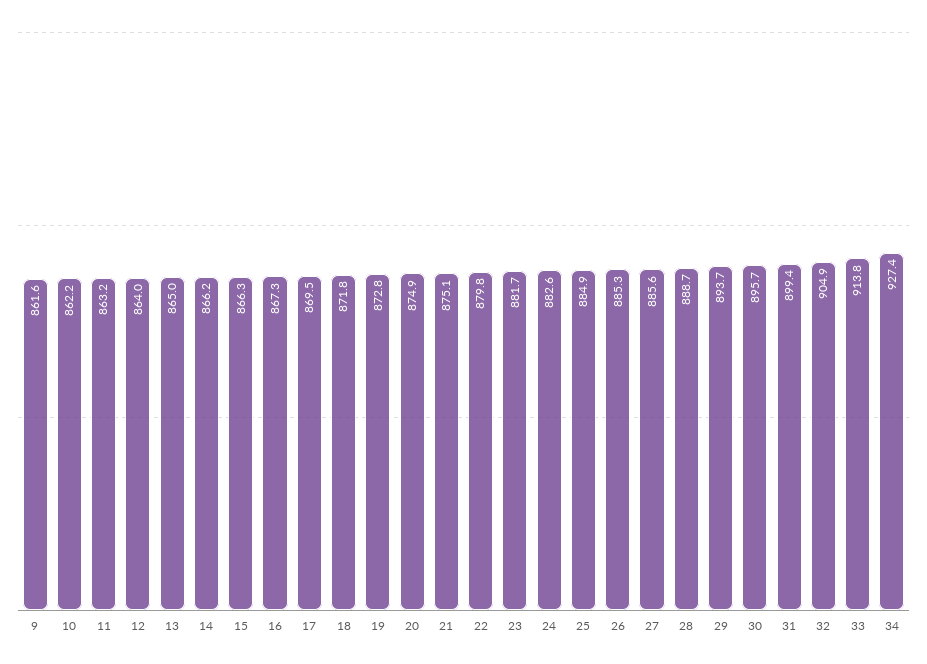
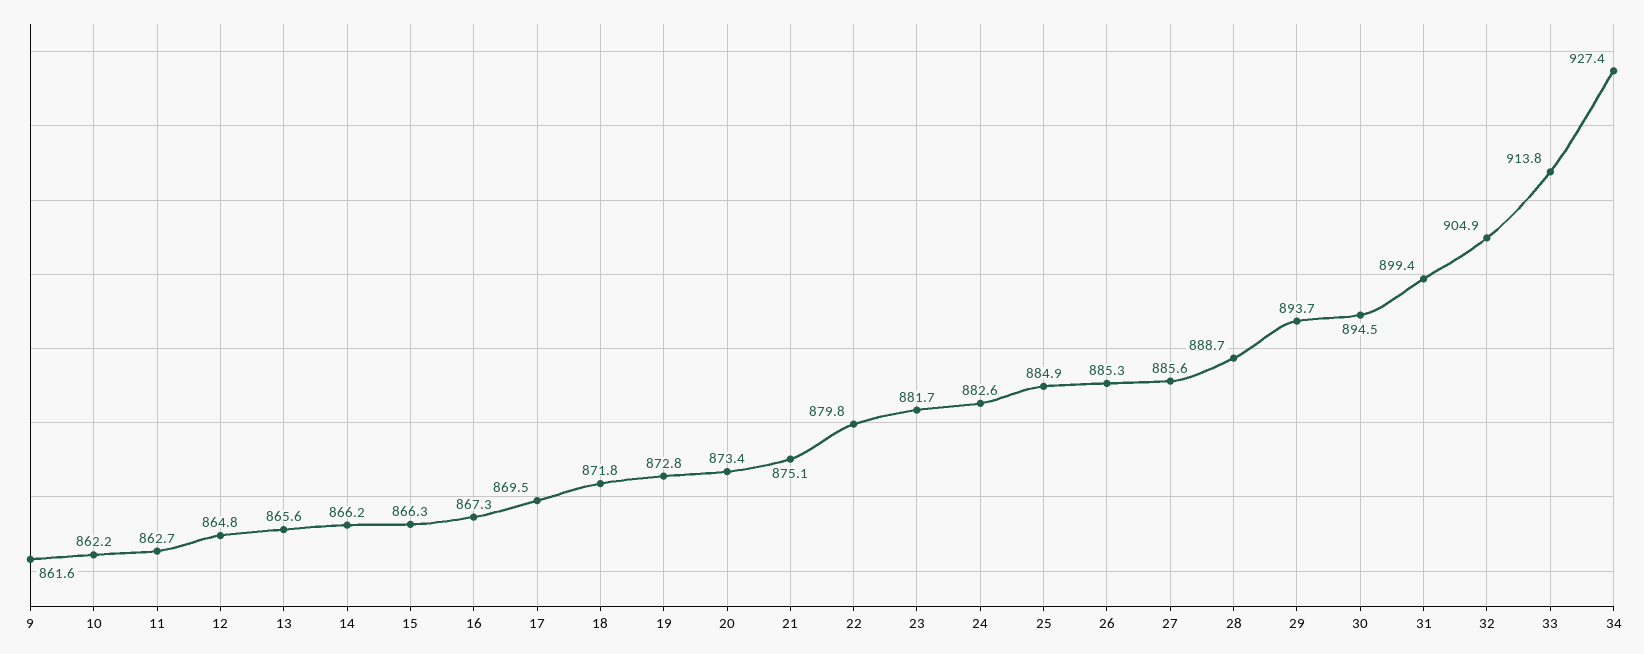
11: 863.2 -> 862.7
12: 864 -> 864.8
13: 865 -> 865.6
20: 874.9 -> 873.4
30: 895.7 -> 894.5

